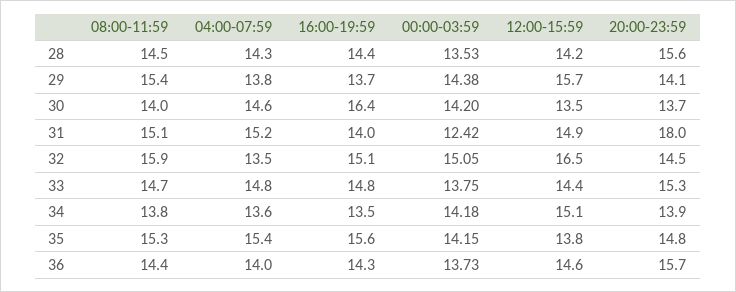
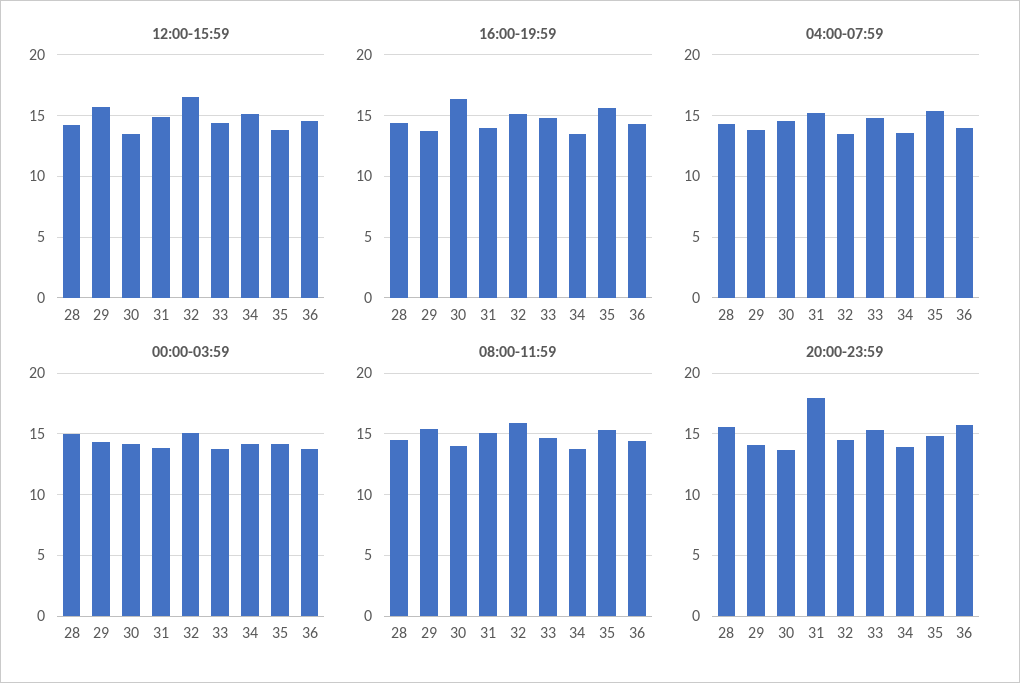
00:00-03:59, 28: 13.53 -> 15
00:00-03:59, 31: 12.42 -> 14

